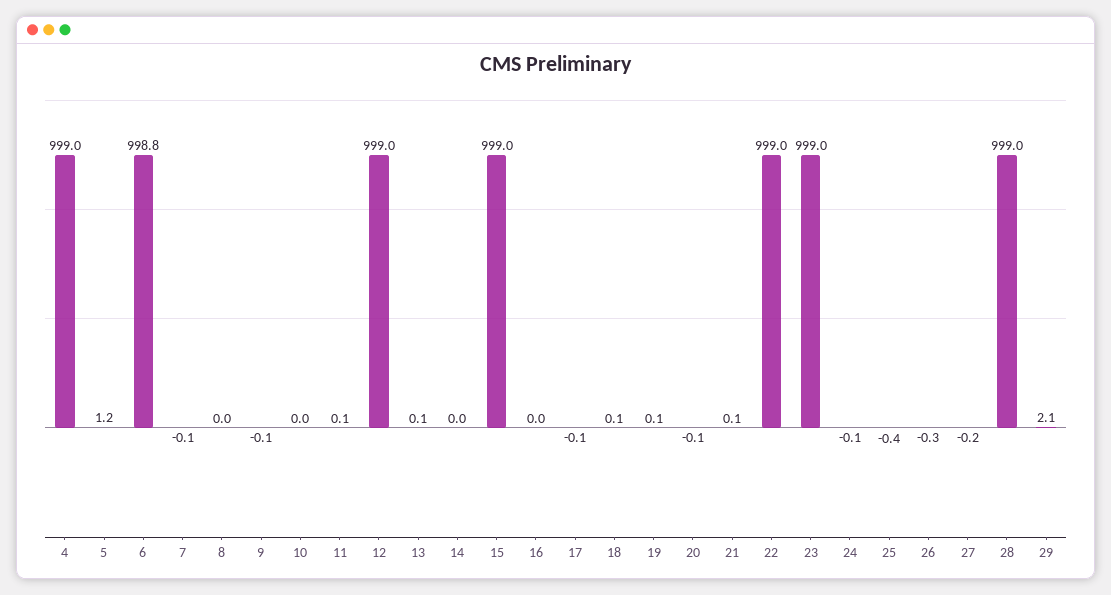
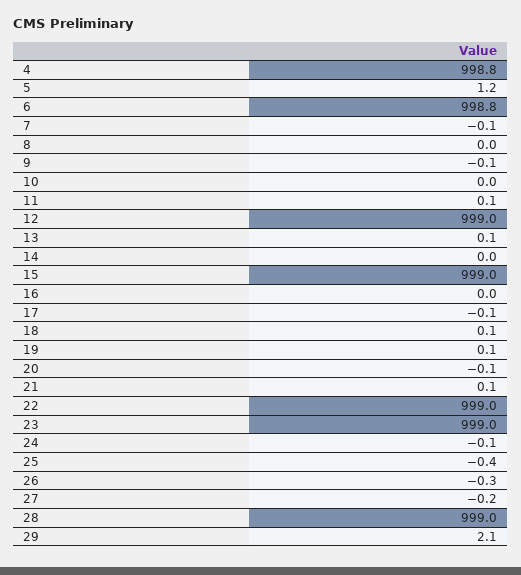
4: 999 -> 998.8

